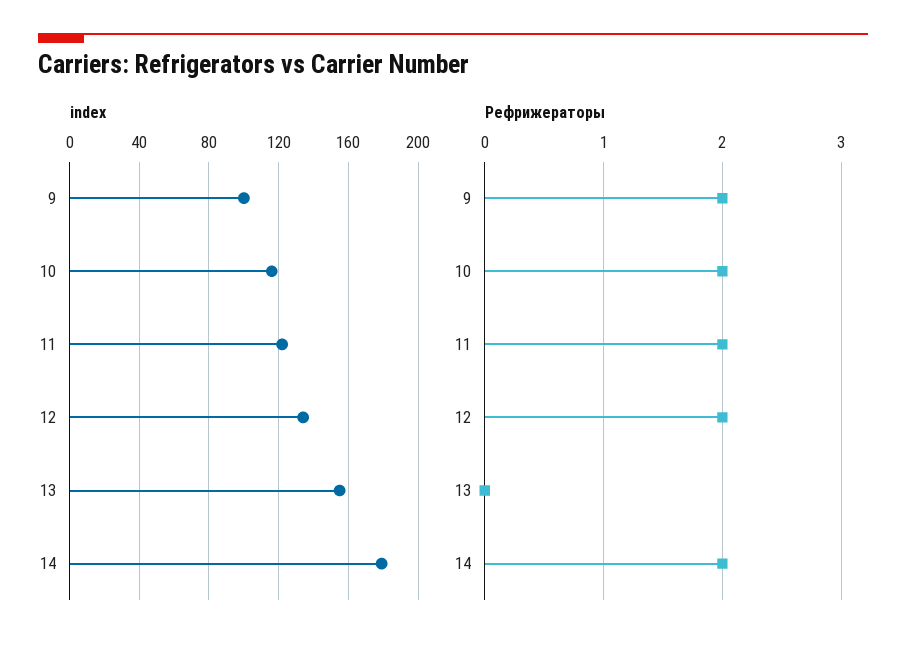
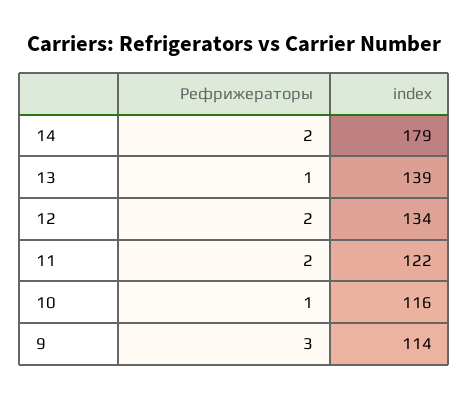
index, 9: 100 -> 114
index, 13: 155 -> 139
Рефрижераторы, 9: 2 -> 3
Рефрижераторы, 10: 2 -> 1
Рефрижераторы, 13: 0 -> 1

